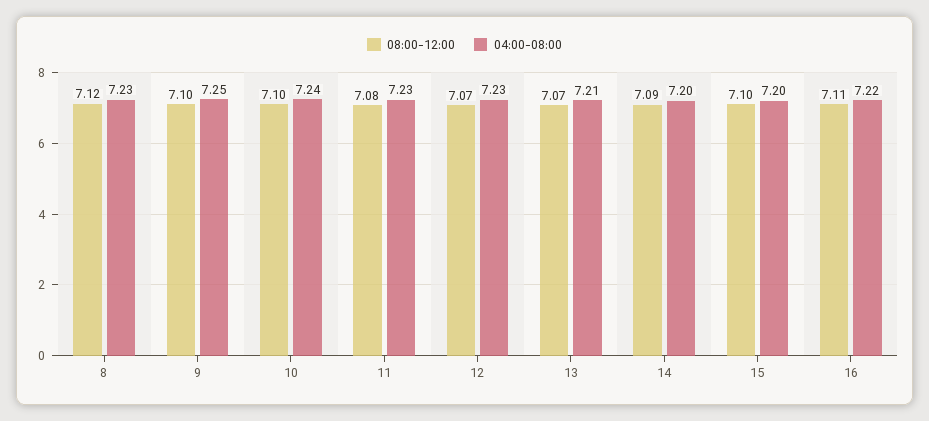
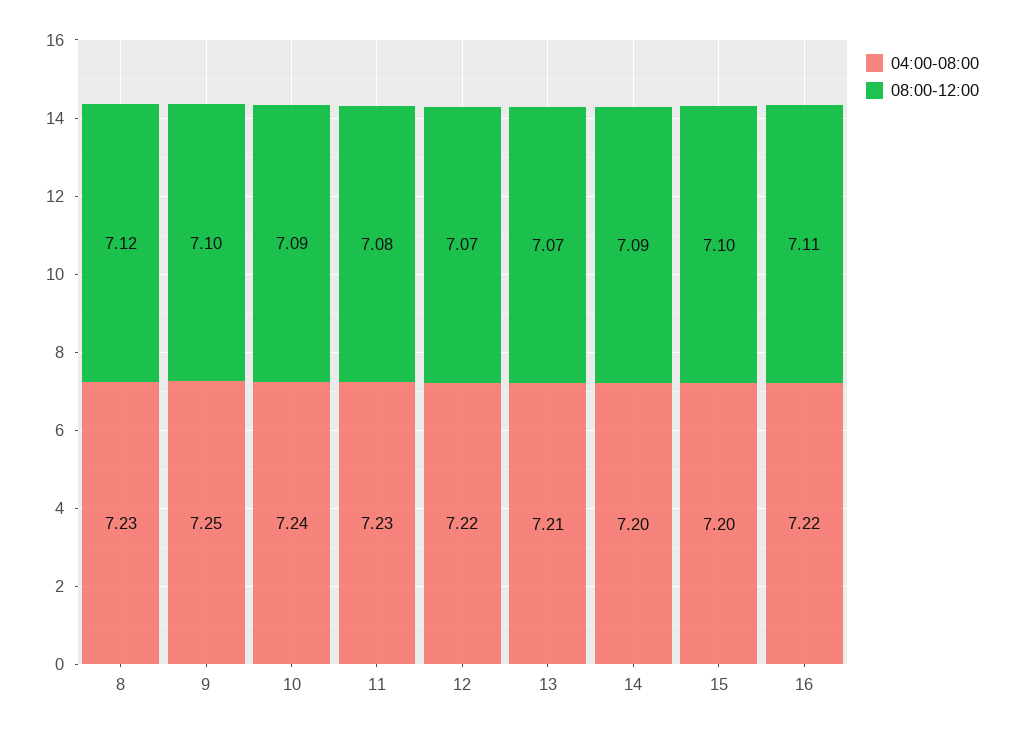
08:00-12:00, 10: 7.1 -> 7.09
04:00-08:00, 12: 7.23 -> 7.22

